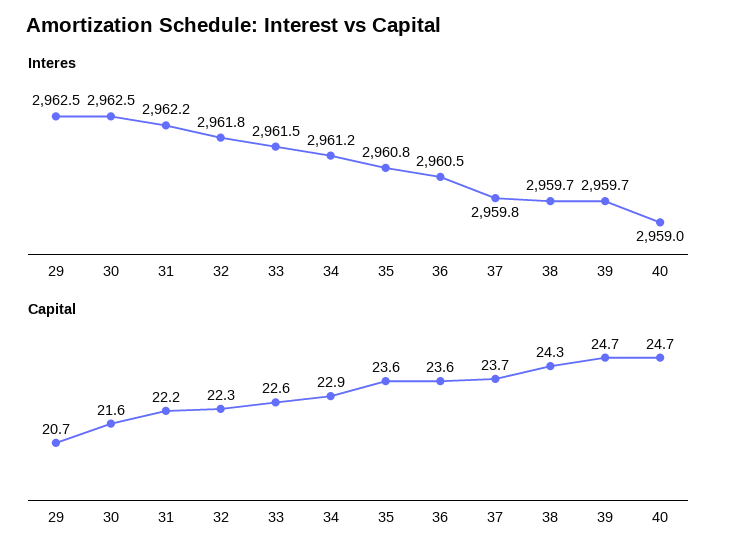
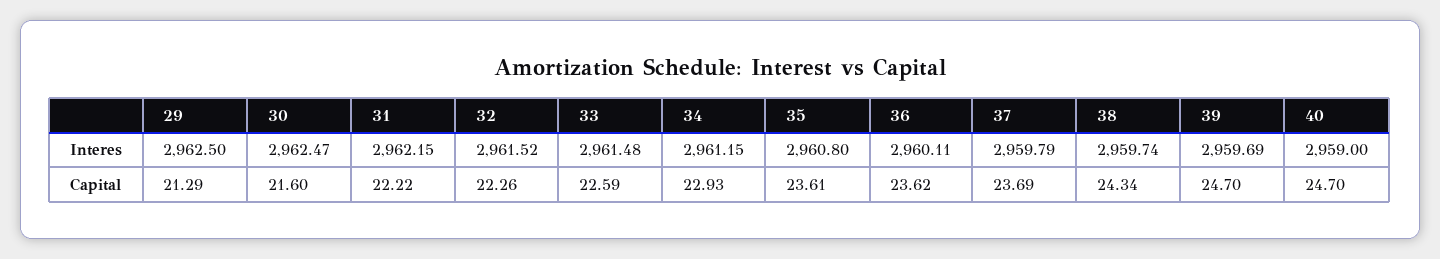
Interes, 32: 2961.8 -> 2961.52
Interes, 36: 2960.5 -> 2960.11
Capital, 29: 20.7 -> 21.29

